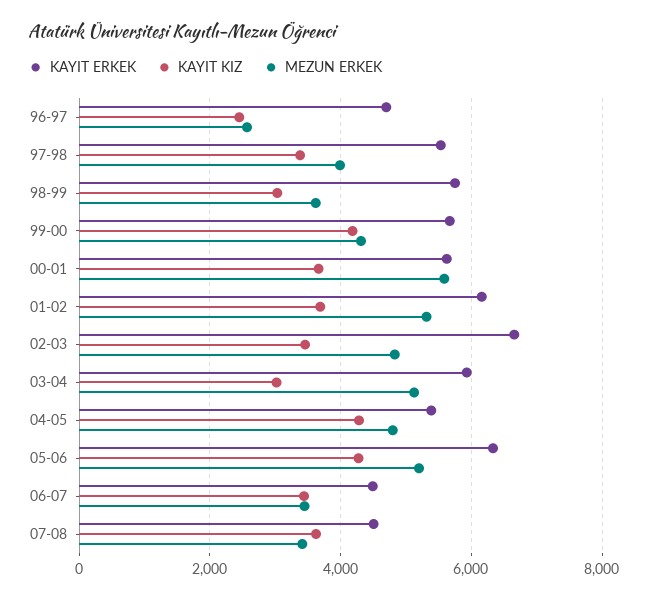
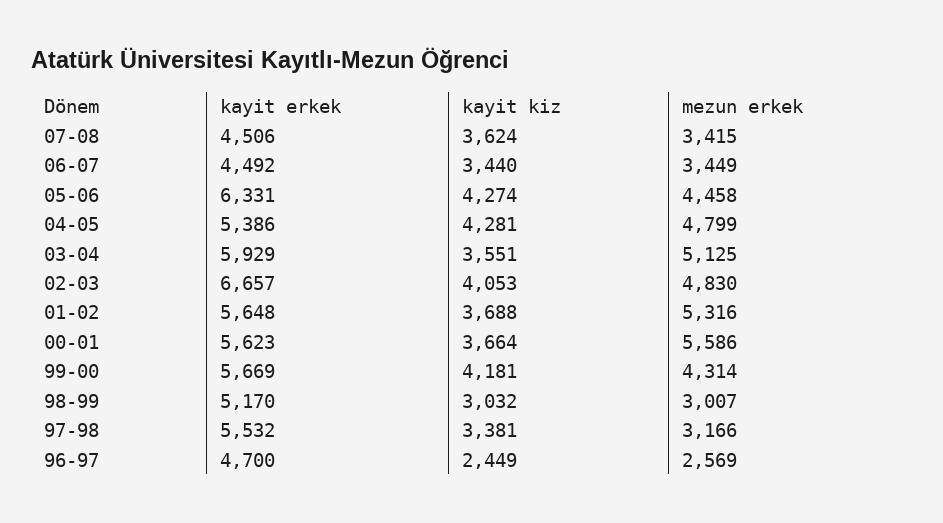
MEZUN ERKEK, 97-98: 4000 -> 3166
KAYIT ERKEK, 98-99: 5800 -> 5170
MEZUN ERKEK, 98-99: 3600 -> 3007
KAYIT ERKEK, 01-02: 6200 -> 5648
KAYIT KIZ, 02-03: 3400 -> 4053
KAYIT KIZ, 03-04: 3000 -> 3551
MEZUN ERKEK, 05-06: 5200 -> 4458

